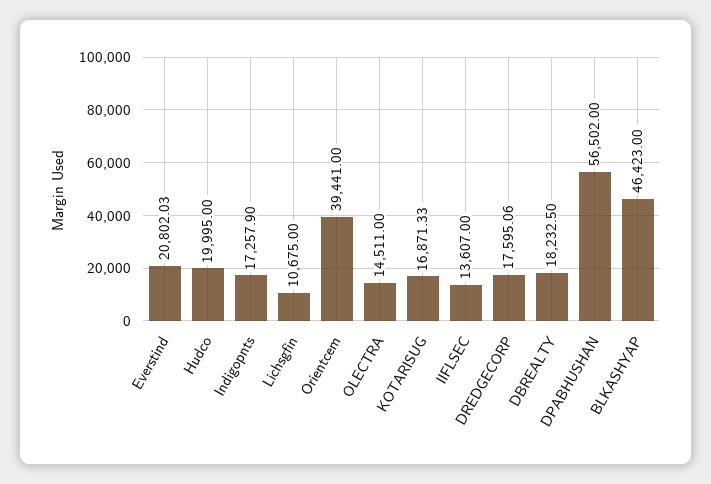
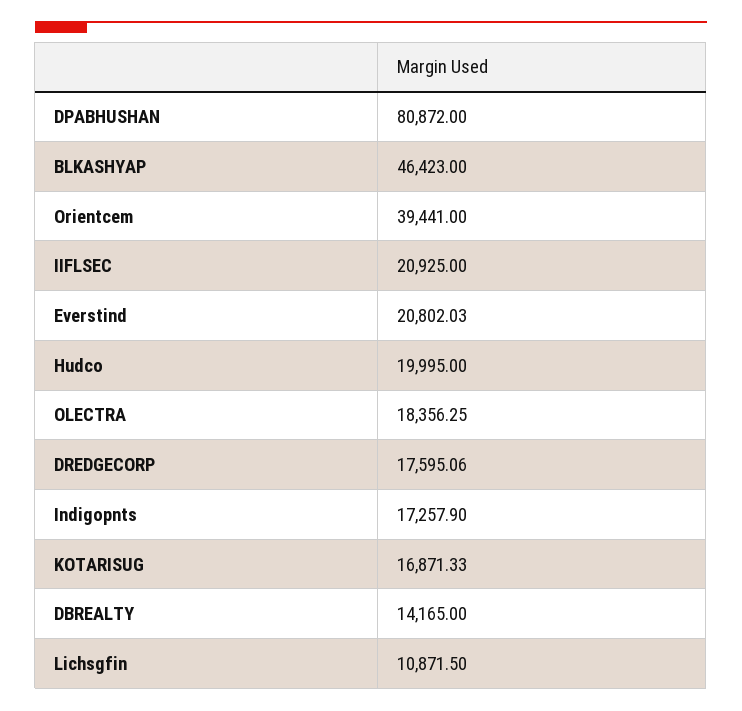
Lichsgfin: 10675 -> 10871.5
OLECTRA: 14511 -> 18356.25
IIFLSEC: 13607 -> 20925
DBREALTY: 18232.5 -> 14165
DPABHUSHAN: 56502 -> 80872

